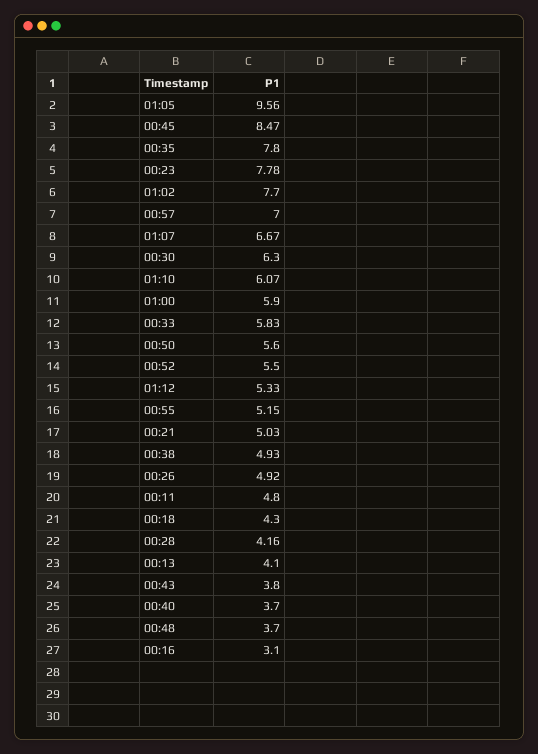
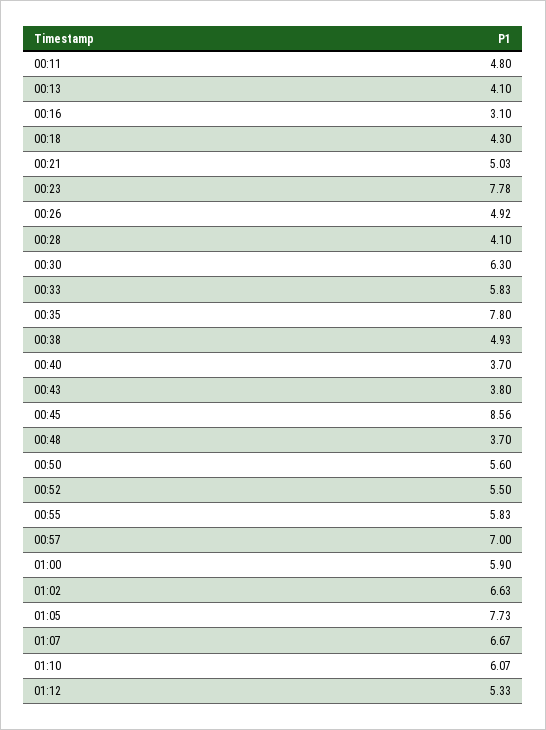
01:05: 9.56 -> 7.73
00:45: 8.47 -> 8.56
01:02: 7.7 -> 6.63
00:55: 5.15 -> 5.83
00:28: 4.16 -> 4.1

